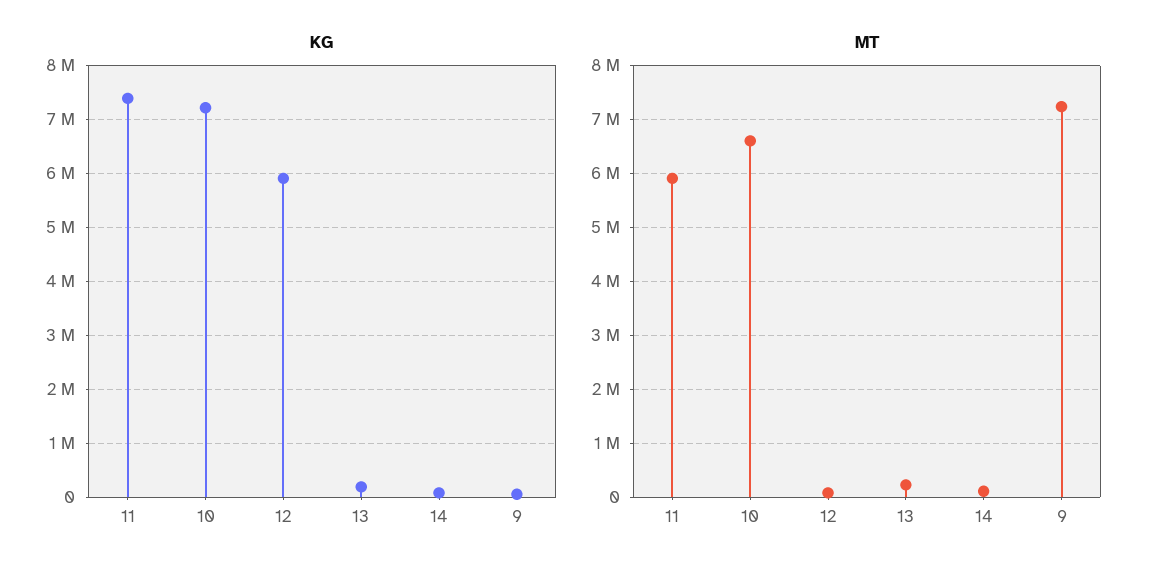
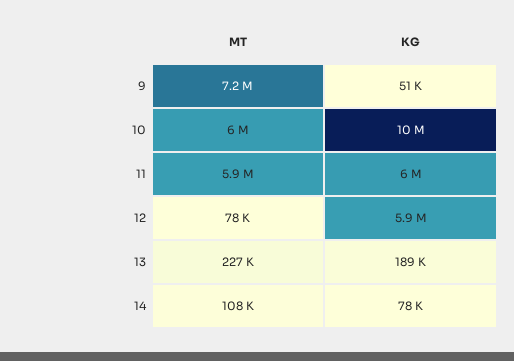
KG, 11: 7400000 -> 6000000
KG, 10: 7200000 -> 10000000
MT, 10: 6600000 -> 6000000

